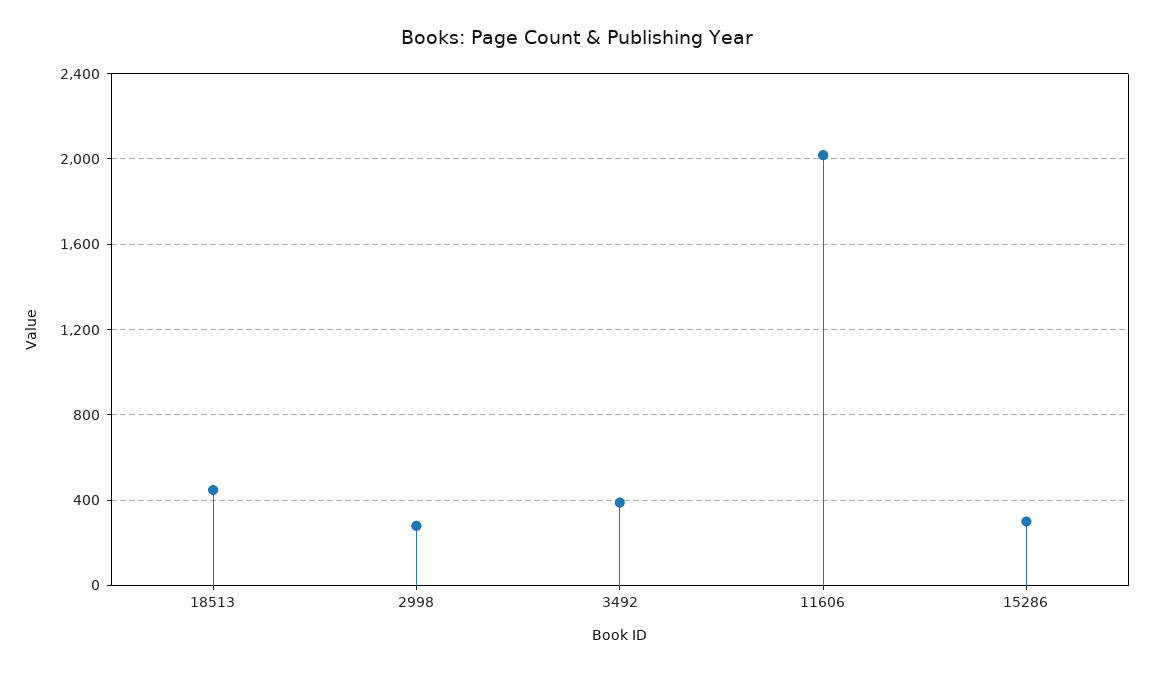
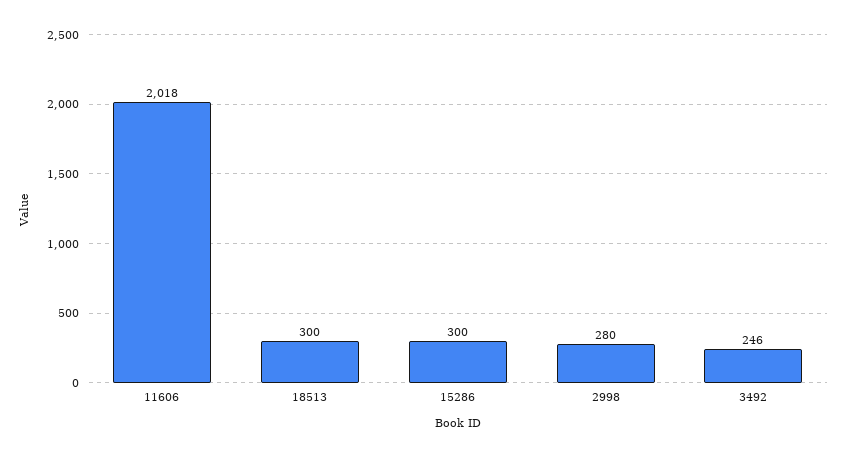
18513: 450 -> 300
3492: 400 -> 246

